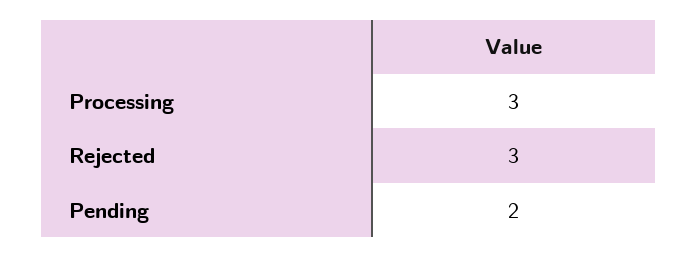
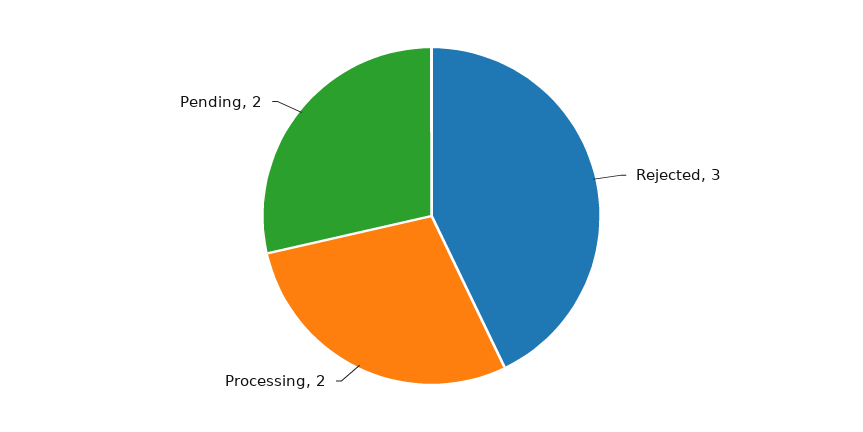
Processing: 3 -> 2

